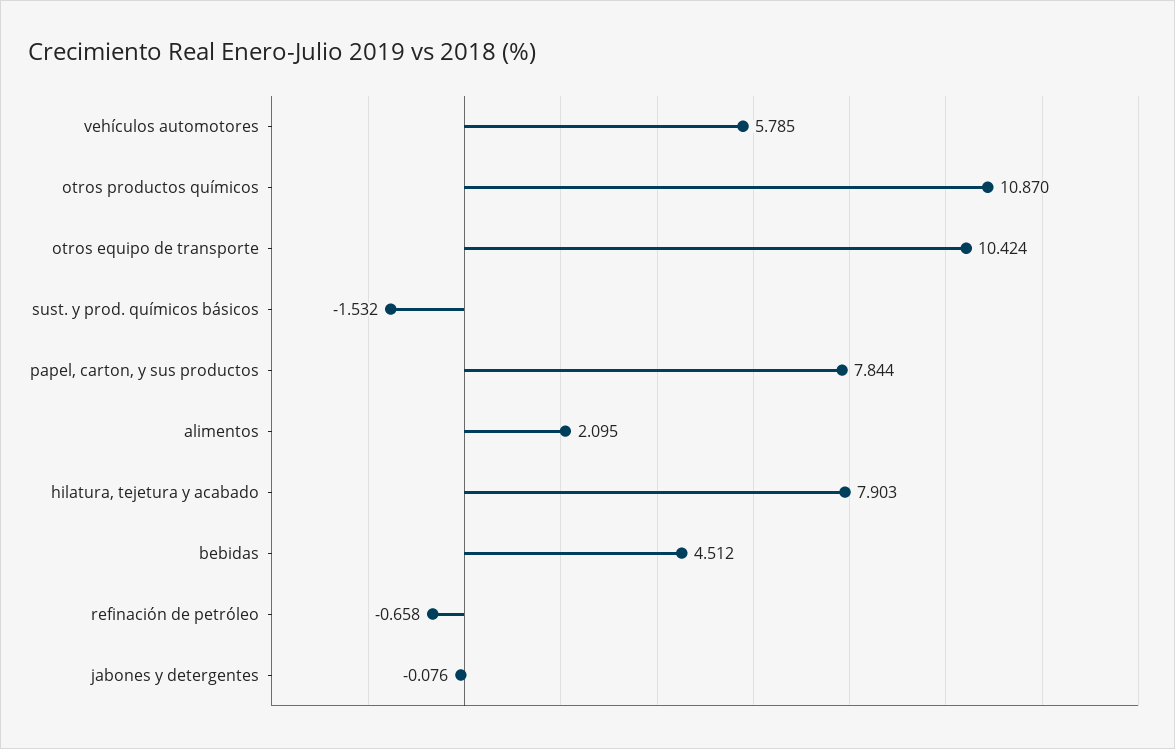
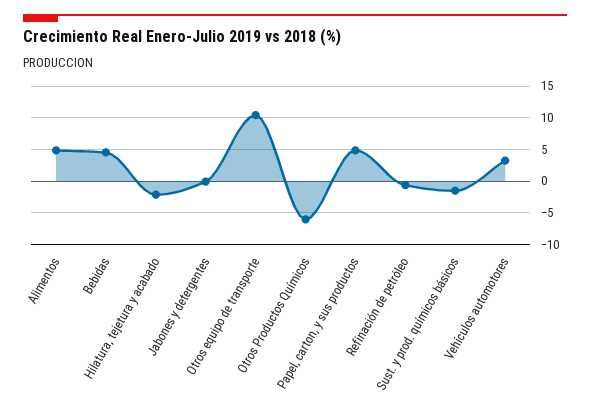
vehículos automotores: 5.785 -> 3
otros productos químicos: 10.87 -> -6
papel, carton, y sus productos: 7.844 -> 5
alimentos: 2.095 -> 5
hilatura, tejetura y acabado: 7.903 -> -2

